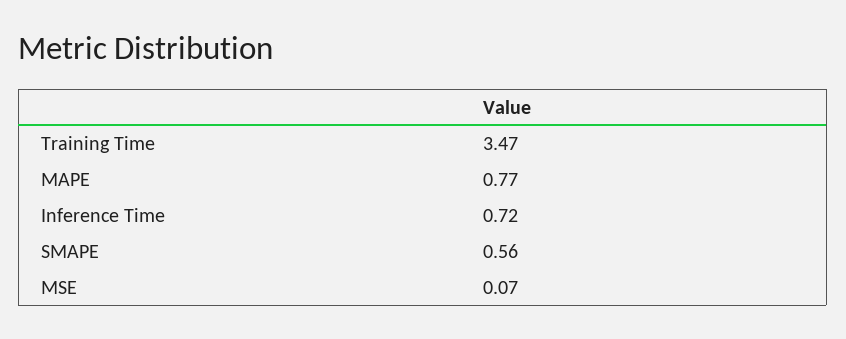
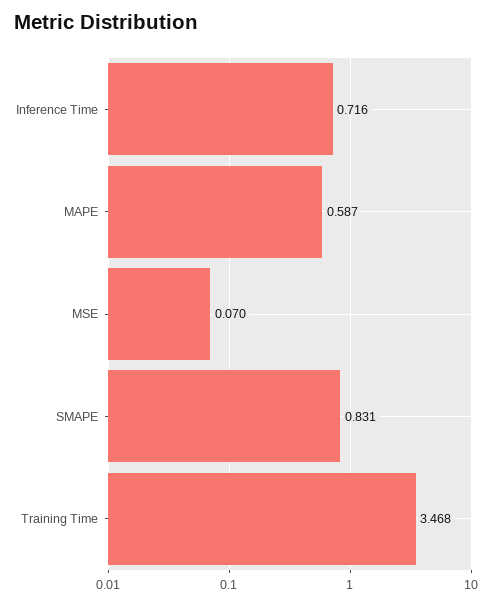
MAPE: 0.77 -> 0.587
SMAPE: 0.56 -> 0.831

